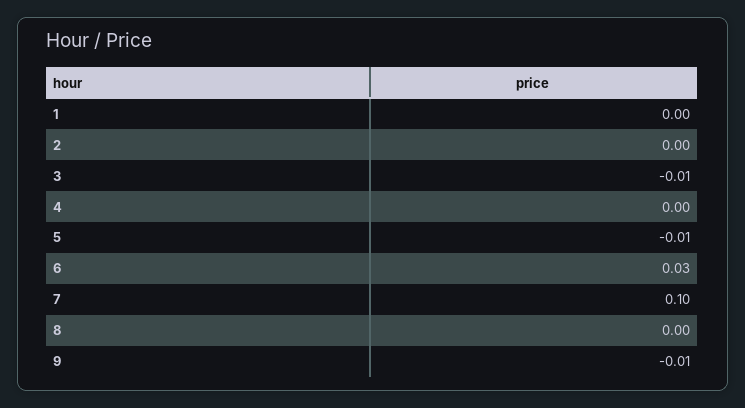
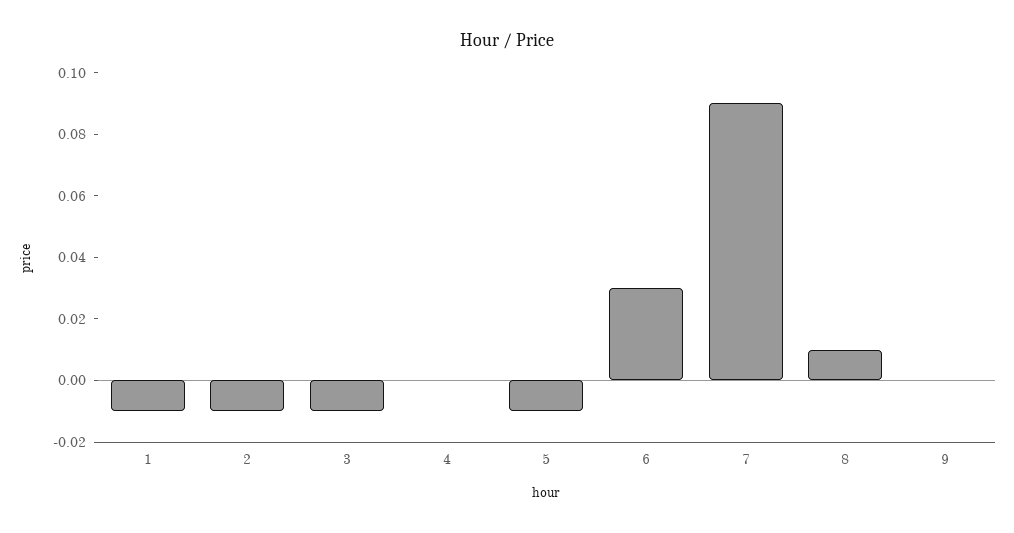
1: 0 -> -0.01
2: 0 -> -0.01
7: 0.1 -> 0.09
8: 0 -> 0.01
9: -0.01 -> 0

